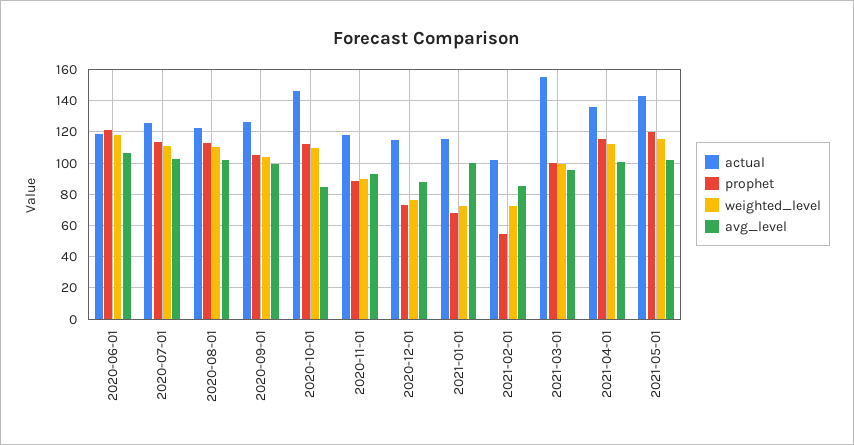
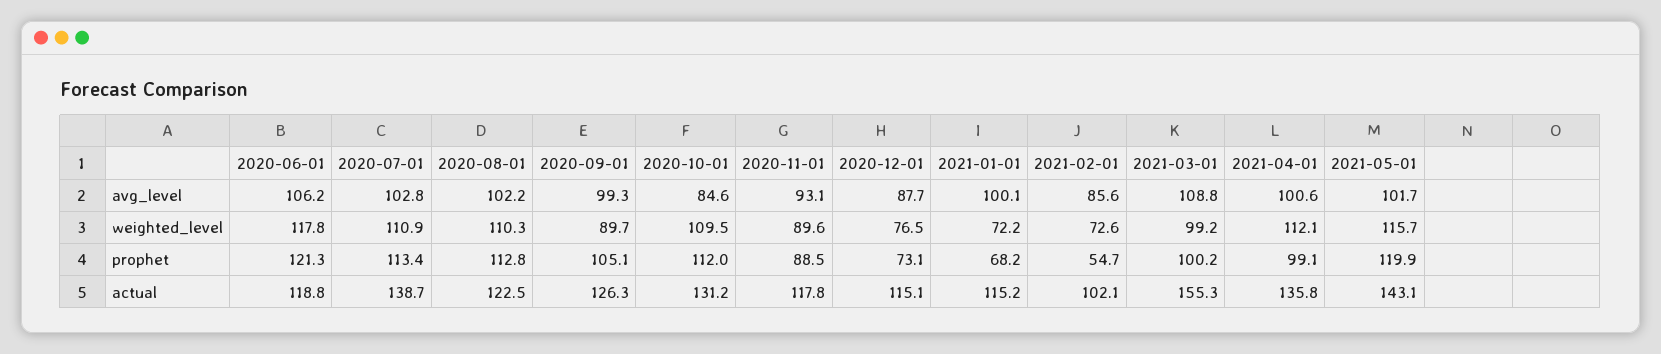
actual, 2020-07-01: 125 -> 138.7
weighted_level, 2020-09-01: 105 -> 89.7
actual, 2020-10-01: 145 -> 131.2
avg_level, 2021-03-01: 95 -> 108.8
prophet, 2021-04-01: 115 -> 99.1

